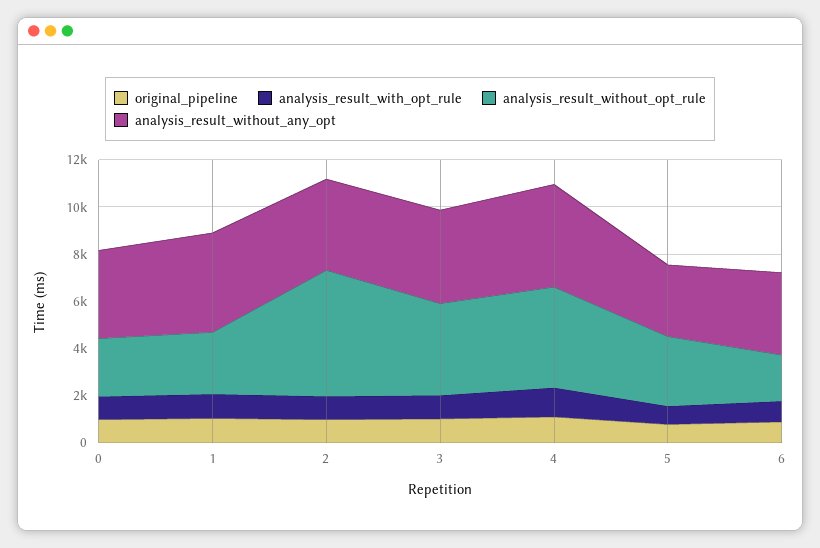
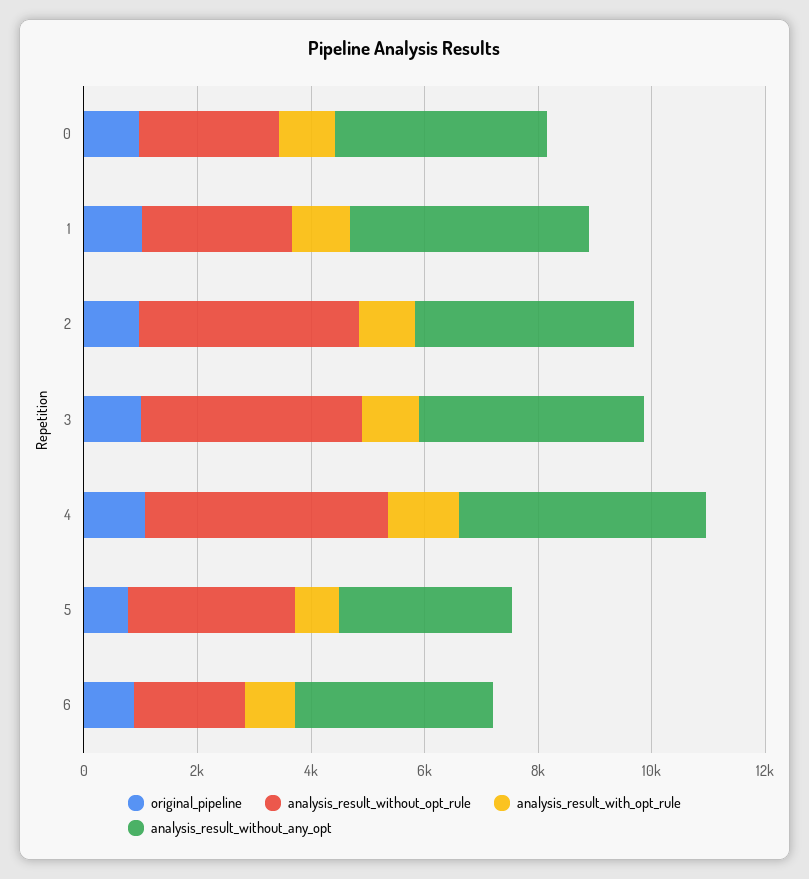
analysis_result_without_opt_rule, 2: 5500 -> 4000

